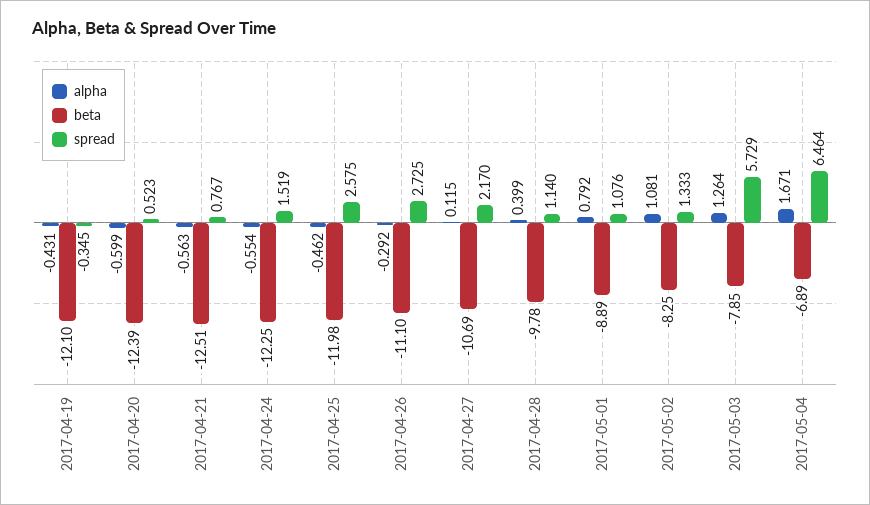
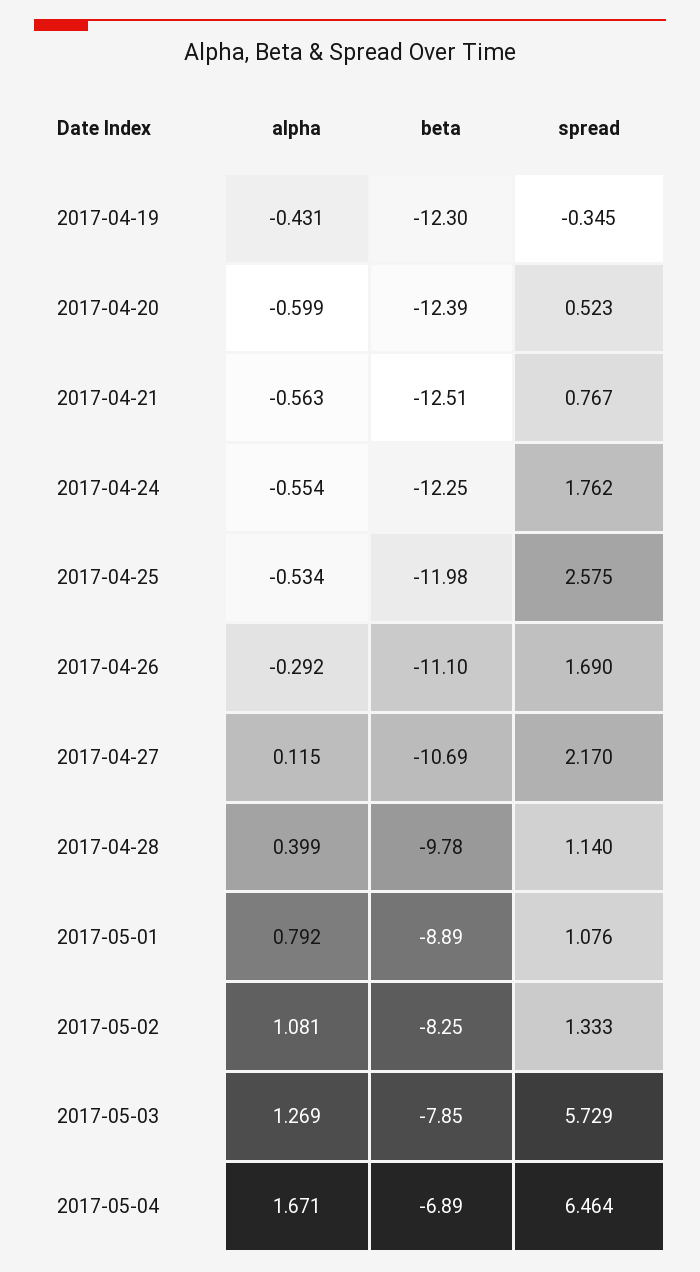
beta, 2017-04-19: -12.1 -> -12.3
spread, 2017-04-24: 1.519 -> 1.762
alpha, 2017-04-25: -0.462 -> -0.534
spread, 2017-04-26: 2.725 -> 1.69
alpha, 2017-05-03: 1.264 -> 1.269

